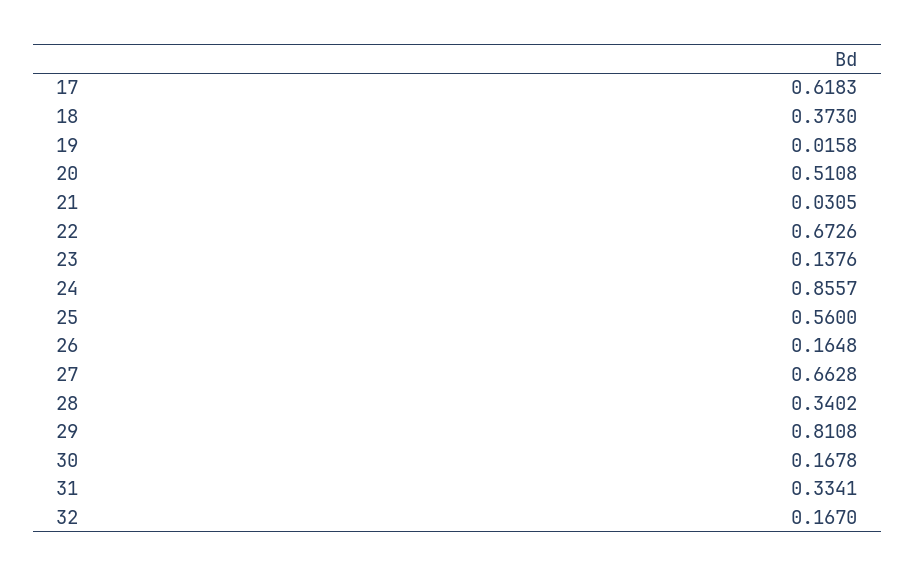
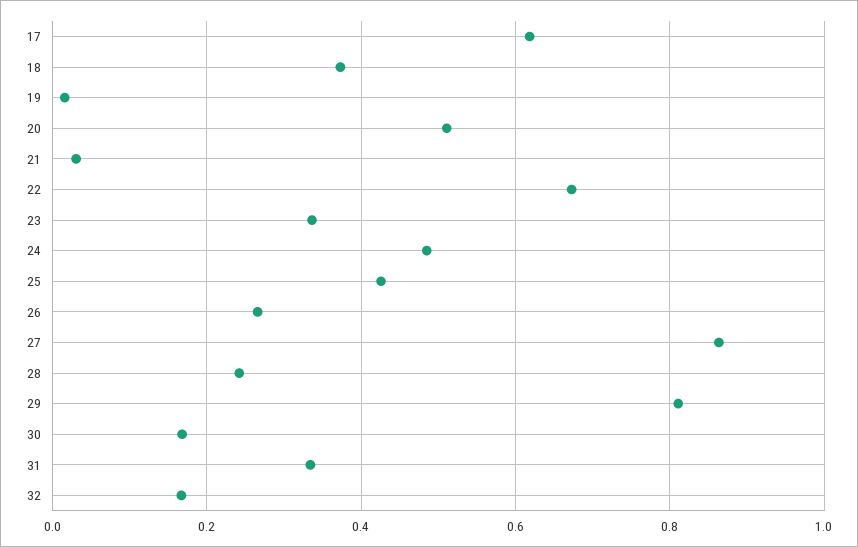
23: 0.1376 -> 0.34
24: 0.8557 -> 0.48
25: 0.56 -> 0.42
26: 0.1648 -> 0.26
27: 0.6628 -> 0.86
28: 0.3402 -> 0.24

